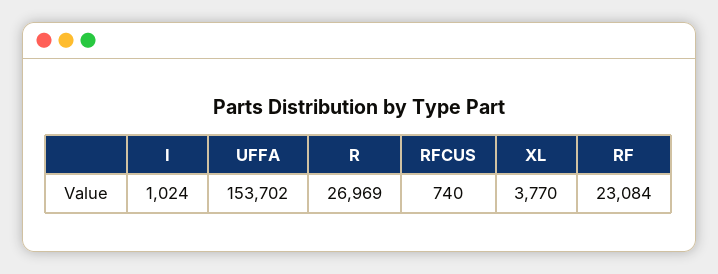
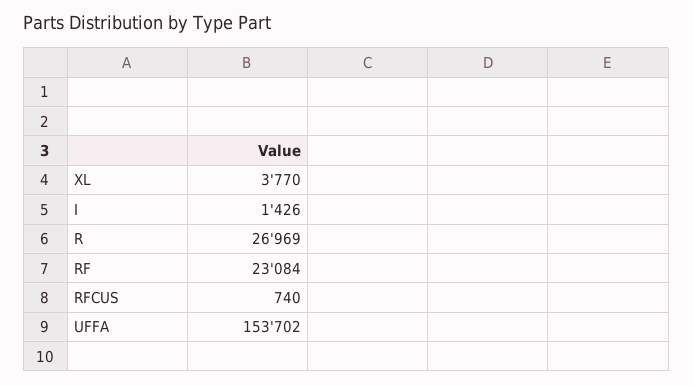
I: 1024 -> 1426

